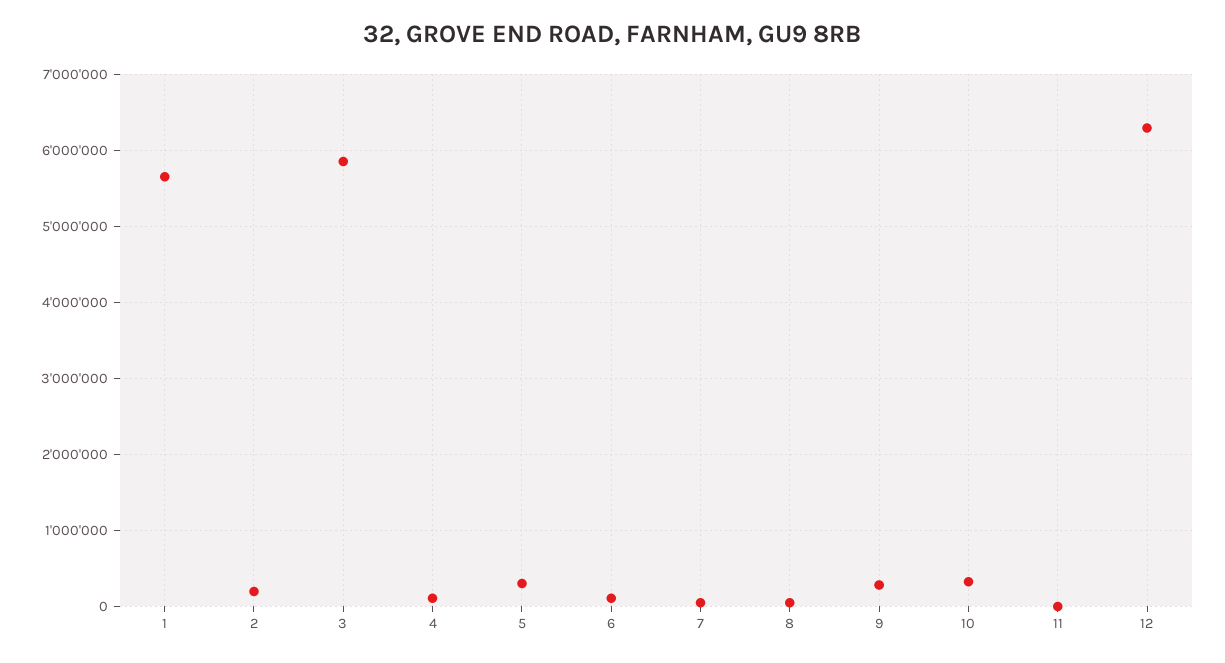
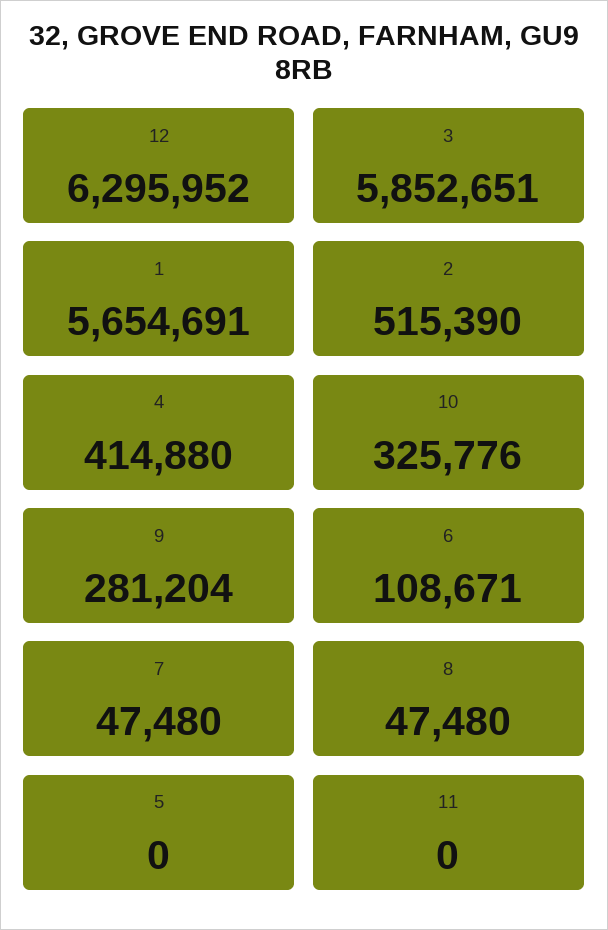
2: 200000 -> 515390
4: 100000 -> 414880
5: 300000 -> 0

